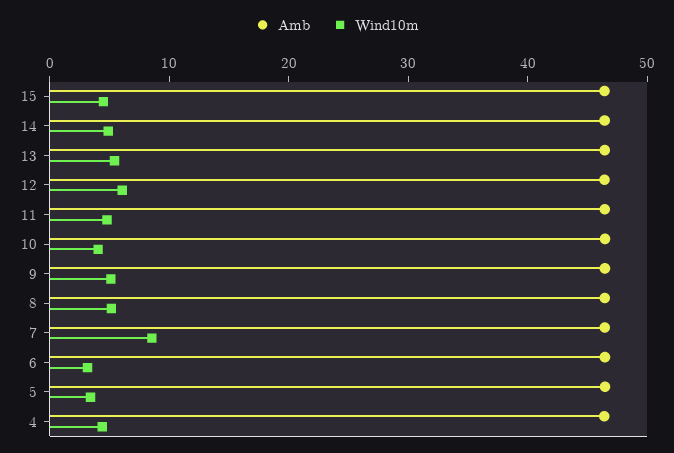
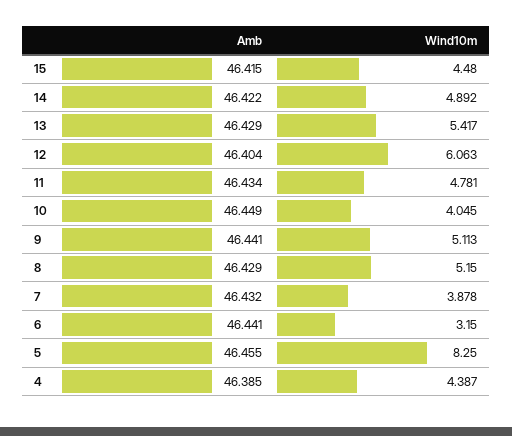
Wind10m, 7: 8 -> 3.878
Wind10m, 5: 4 -> 8.25

